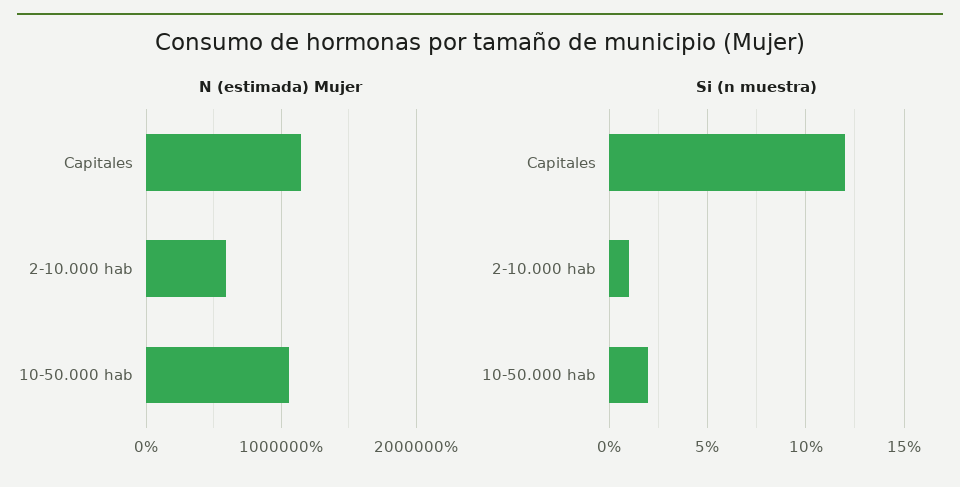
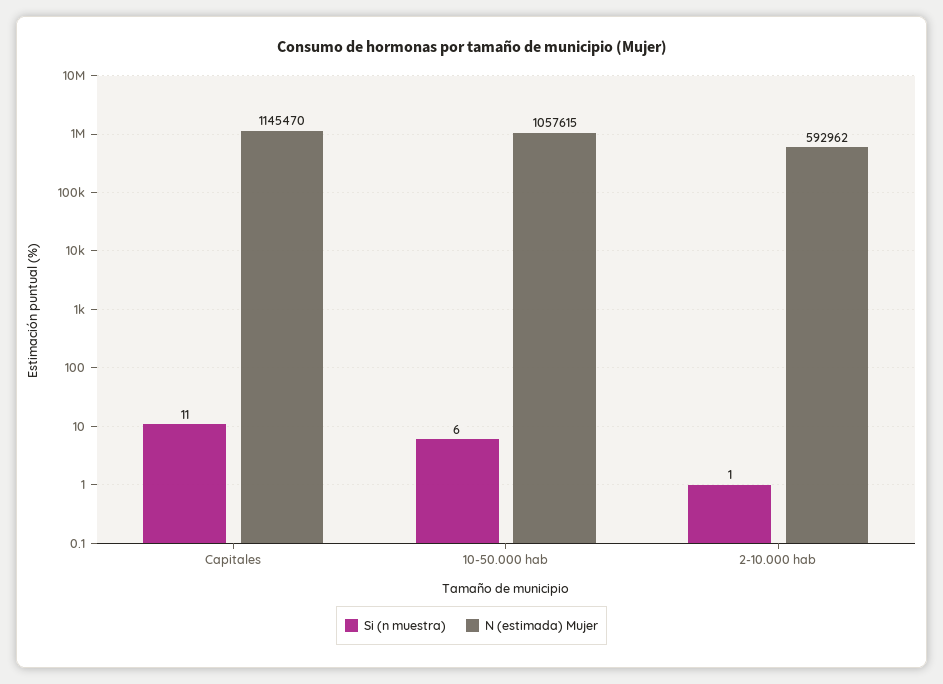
Si (n muestra), Capitales: 12 -> 11
Si (n muestra), 10-50.000 hab: 2 -> 6

